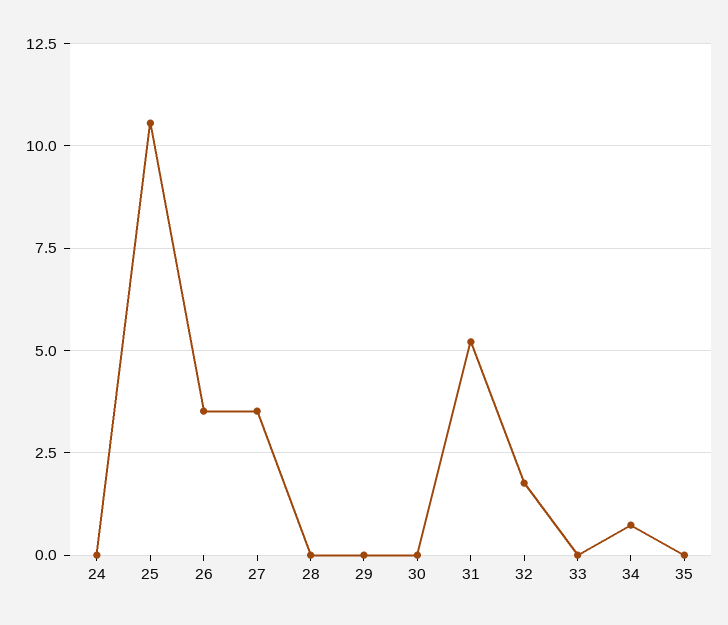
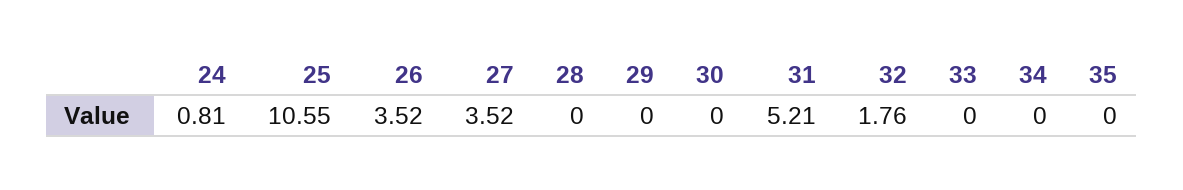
24: 0 -> 0.81
34: 0.75 -> 0

